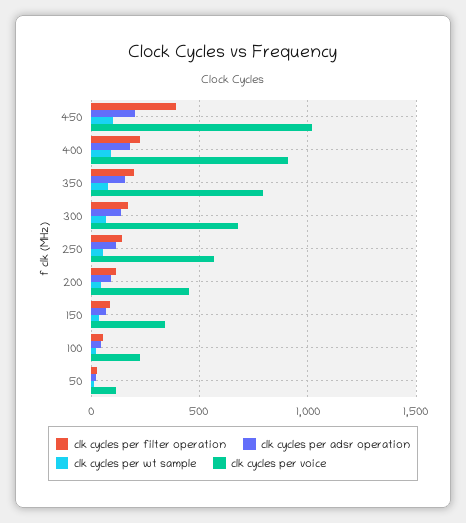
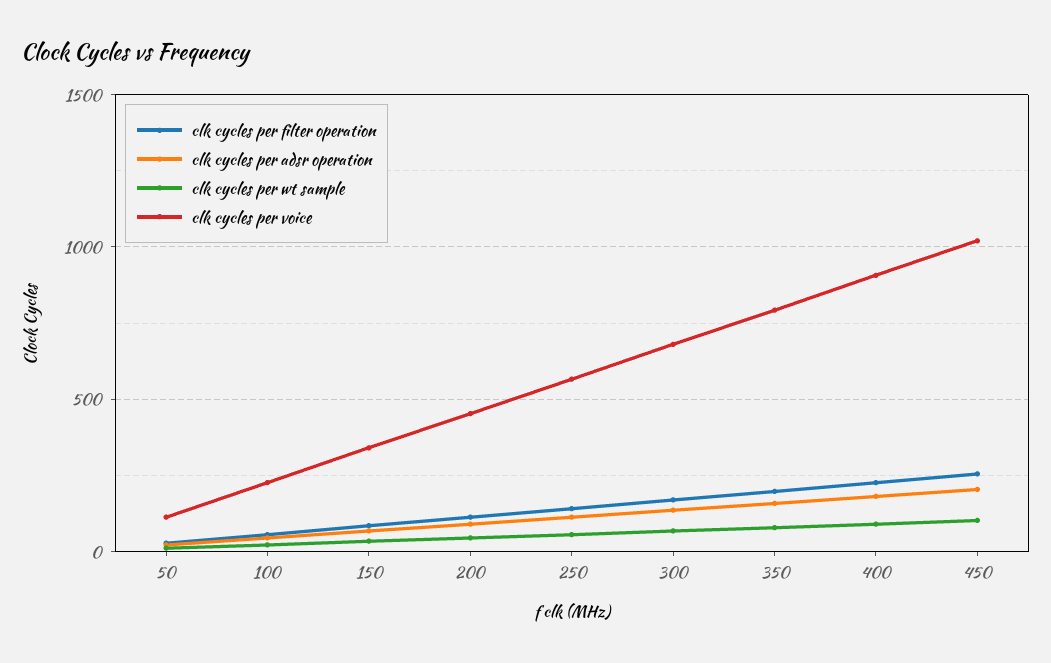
clk cycles per filter operation, 450: 400 -> 250

